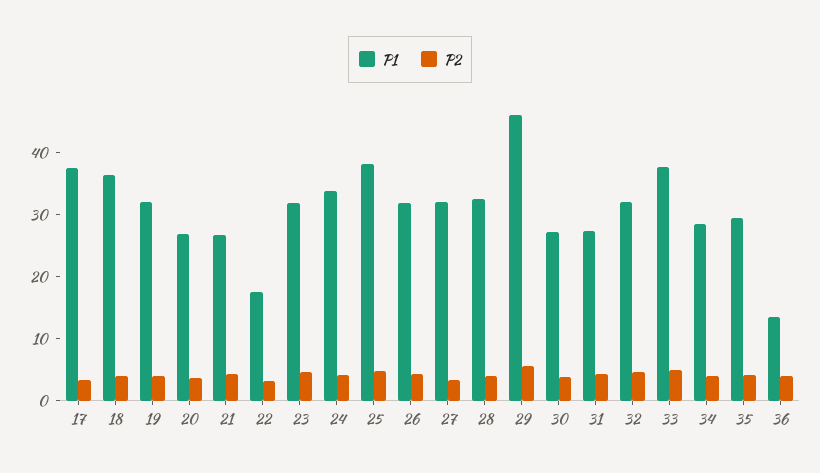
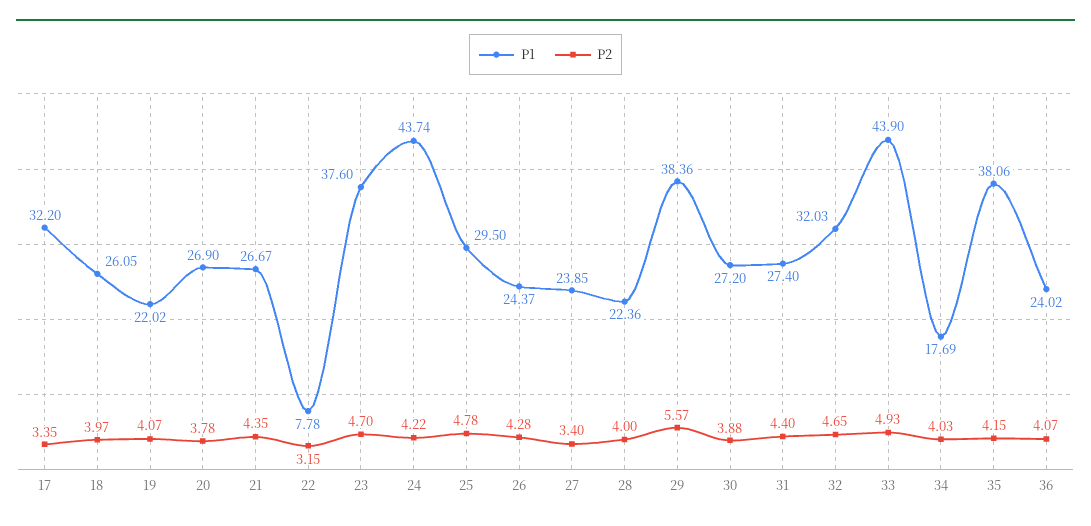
P1, 17: 38 -> 32.2
P1, 18: 36 -> 26.05
P1, 19: 32 -> 22.02
P1, 22: 18 -> 7.78
P1, 23: 32 -> 37.6
P1, 24: 34 -> 43.74
P1, 25: 38 -> 29.5
P1, 26: 32 -> 24.37
P1, 27: 32 -> 23.85
P1, 28: 32 -> 22.36
P1, 29: 46 -> 38.36
P1, 33: 38 -> 43.9
P1, 34: 28 -> 17.69
P1, 35: 30 -> 38.06
P1, 36: 14 -> 24.02

